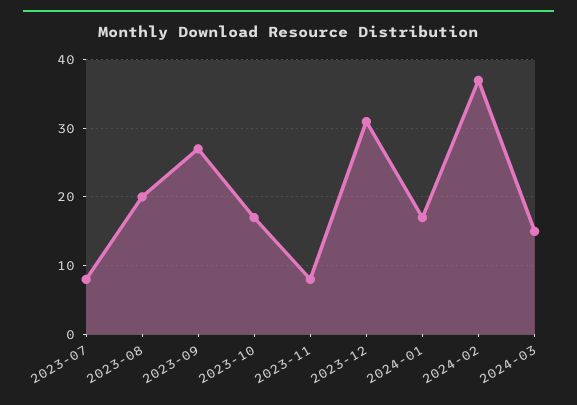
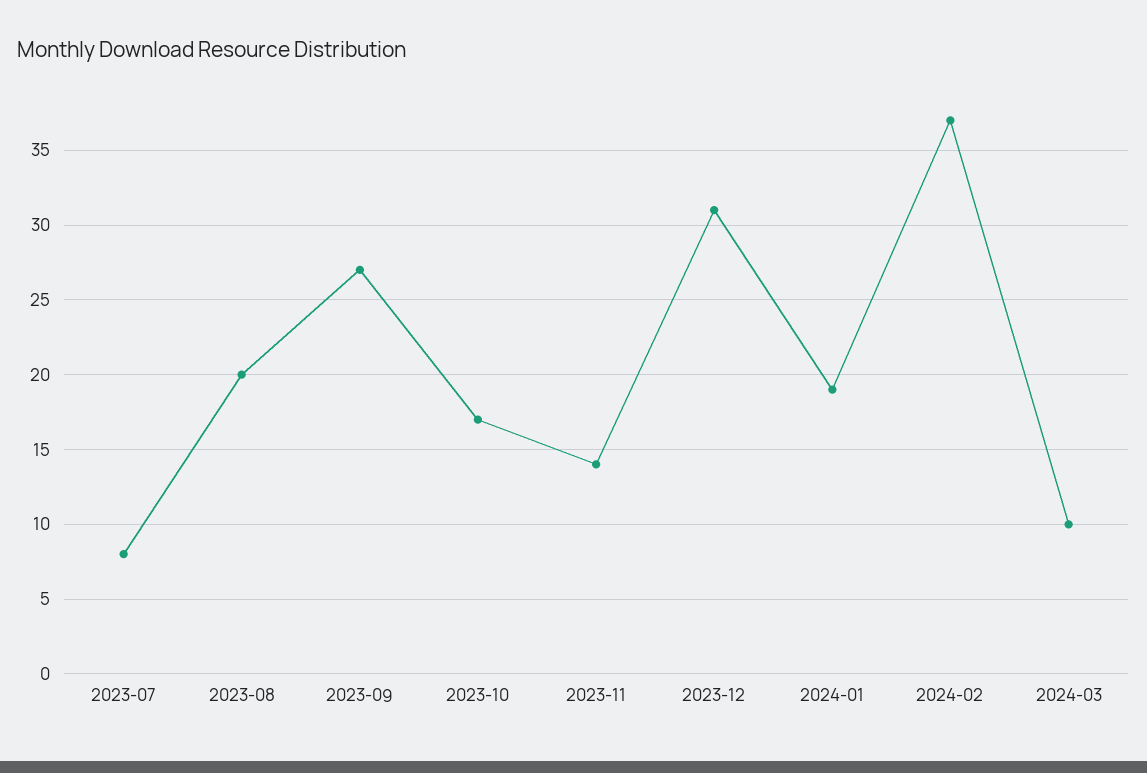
2023-11: 8 -> 14
2024-01: 17 -> 19
2024-03: 15 -> 10

